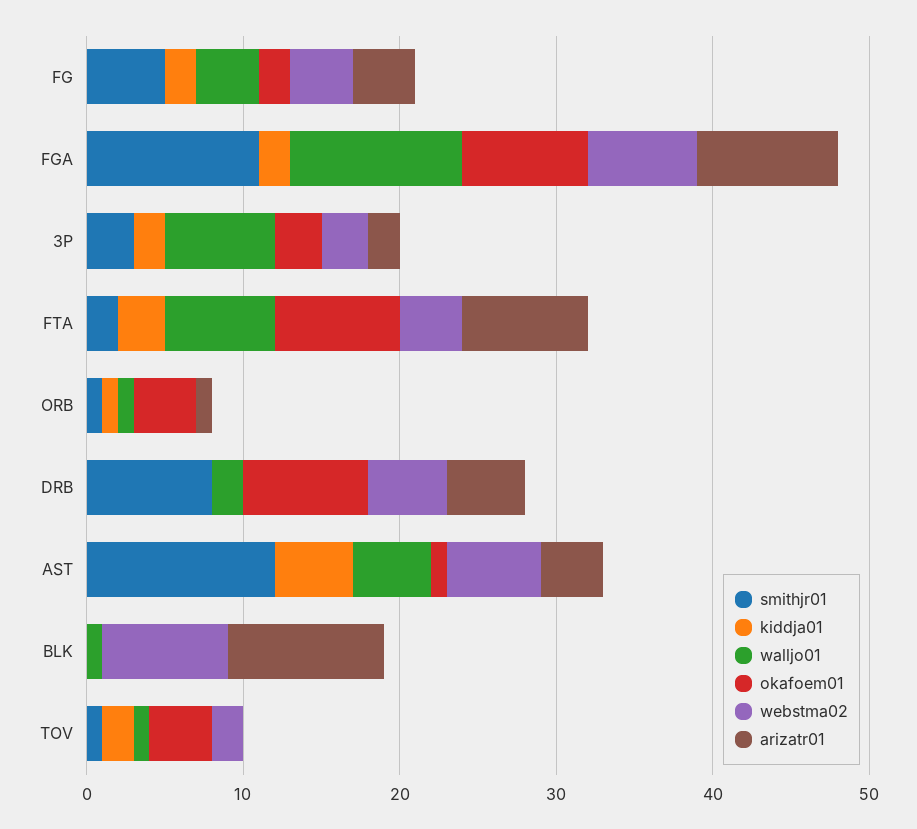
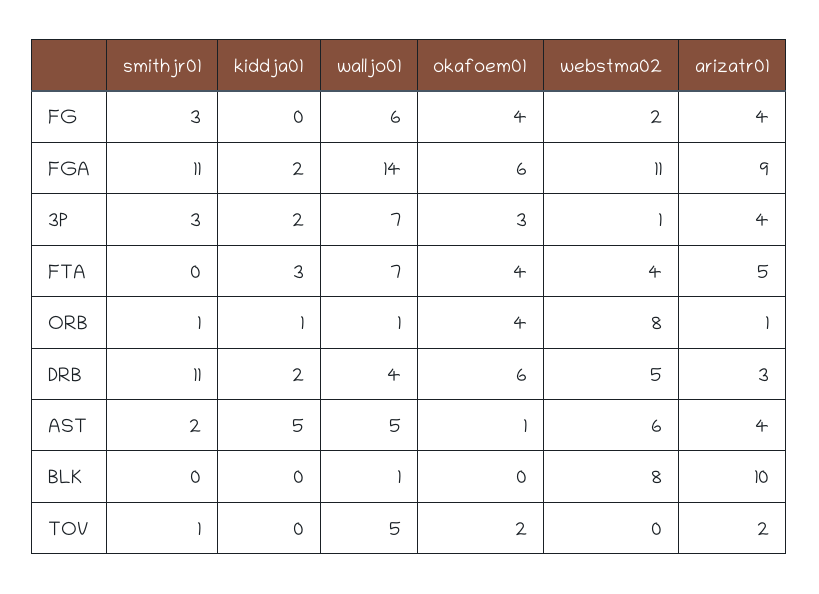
smithjr01, FG: 5 -> 3
kiddja01, FG: 2 -> 0
walljo01, FG: 4 -> 6
okafoem01, FG: 2 -> 4
webstma02, FG: 4 -> 2
walljo01, FGA: 11 -> 14
okafoem01, FGA: 8 -> 6
webstma02, FGA: 7 -> 11
webstma02, 3P: 3 -> 1
arizatr01, 3P: 2 -> 4
smithjr01, FTA: 2 -> 0
okafoem01, FTA: 8 -> 4
arizatr01, FTA: 8 -> 5
webstma02, ORB: 0 -> 8
smithjr01, DRB: 8 -> 11
kiddja01, DRB: 0 -> 2
walljo01, DRB: 2 -> 4
okafoem01, DRB: 8 -> 6
arizatr01, DRB: 5 -> 3
smithjr01, AST: 12 -> 2
kiddja01, TOV: 2 -> 0
walljo01, TOV: 1 -> 5
okafoem01, TOV: 4 -> 2
webstma02, TOV: 2 -> 0
arizatr01, TOV: 0 -> 2

